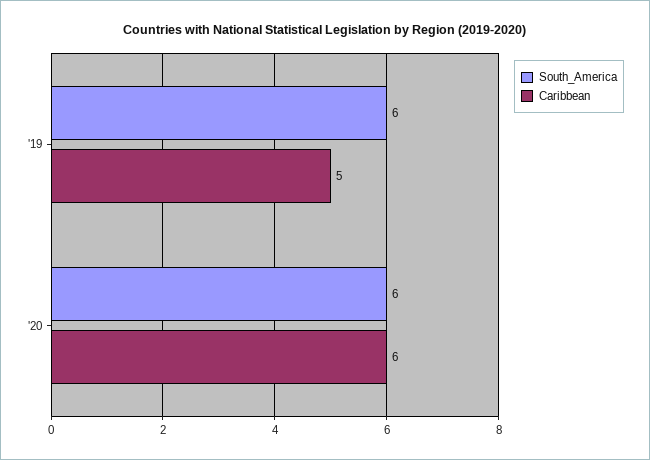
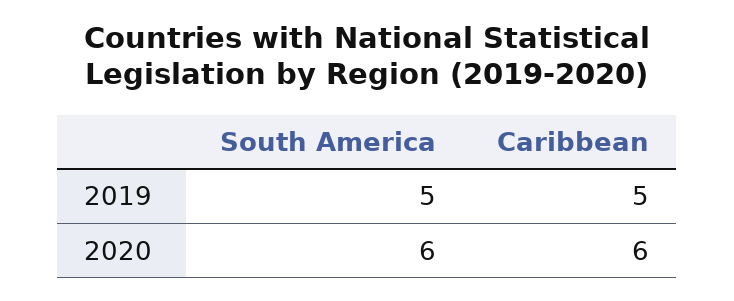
South_America, '19: 6 -> 5

